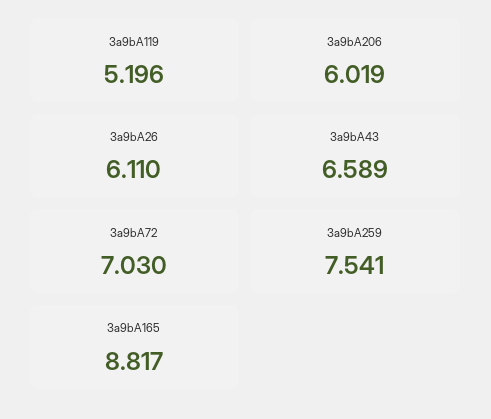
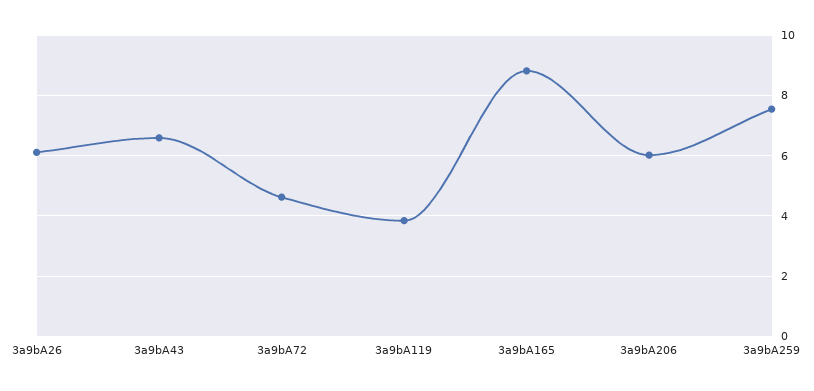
3a9bA119: 5.196 -> 3.8
3a9bA72: 7.03 -> 4.6

